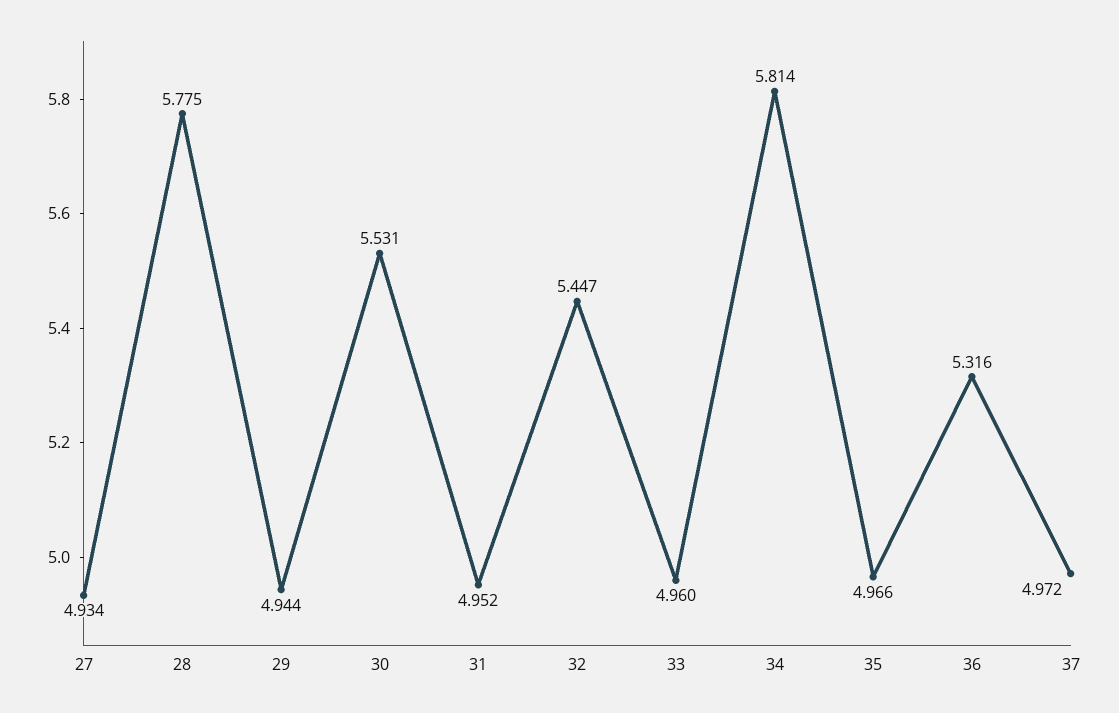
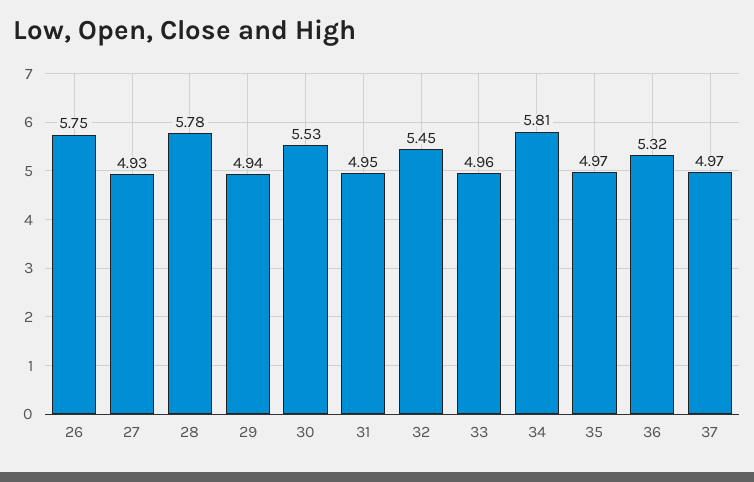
26: none -> 5.75

